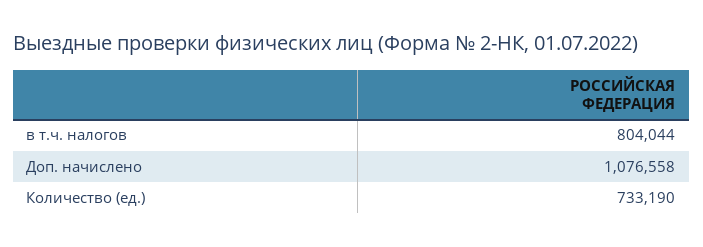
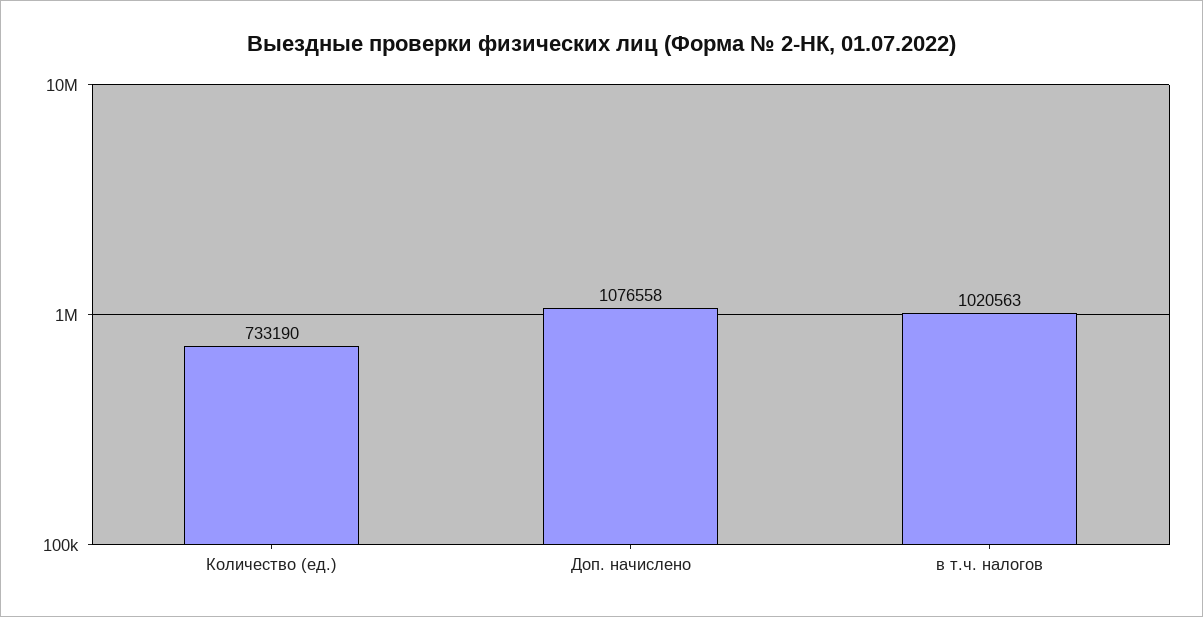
в т.ч. налогов: 804044 -> 1020563

